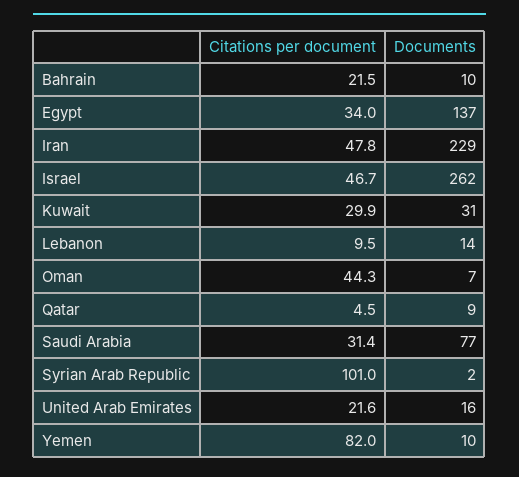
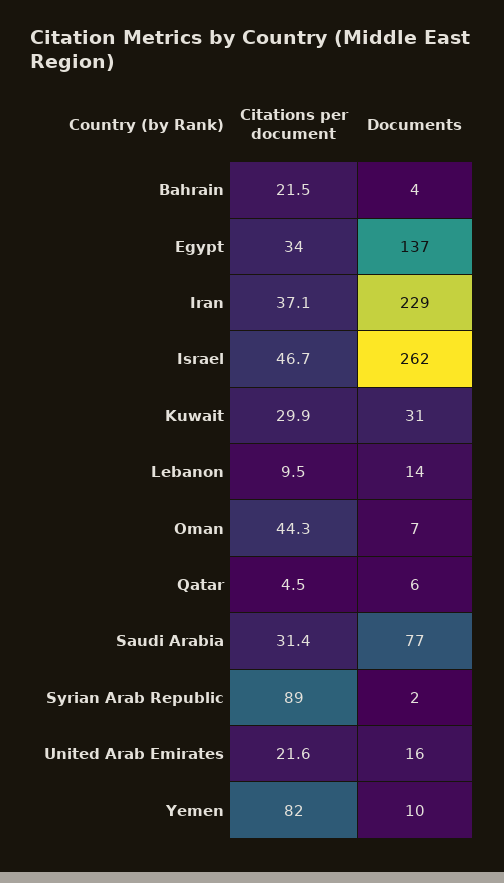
Documents, Bahrain: 10 -> 4
Citations per document, Iran: 47.8 -> 37.1
Documents, Qatar: 9 -> 6
Citations per document, Syrian Arab Republic: 101 -> 89

